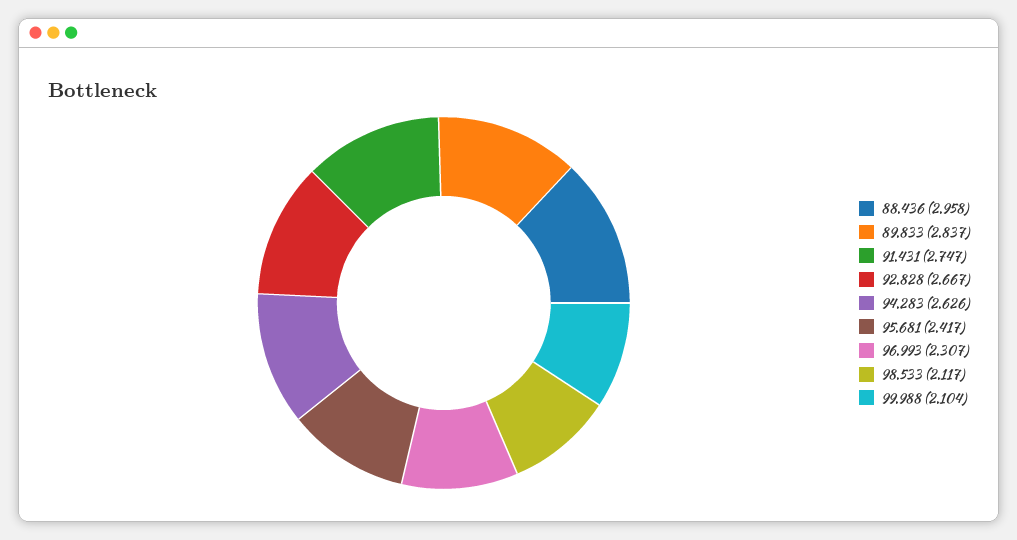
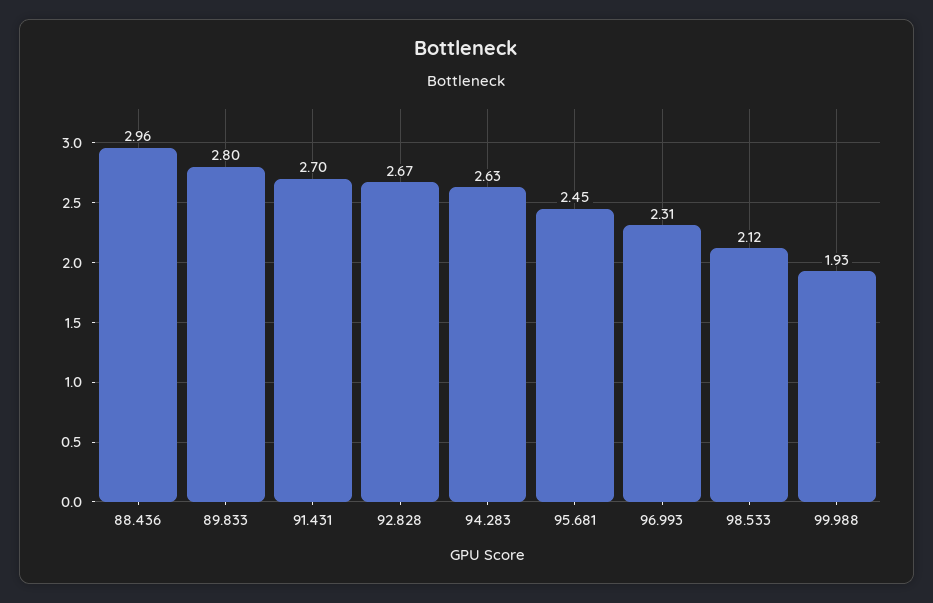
89.833: 2.837 -> 2.8
91.431: 2.747 -> 2.7
95.681: 2.417 -> 2.45
99.988: 2.104 -> 1.93

